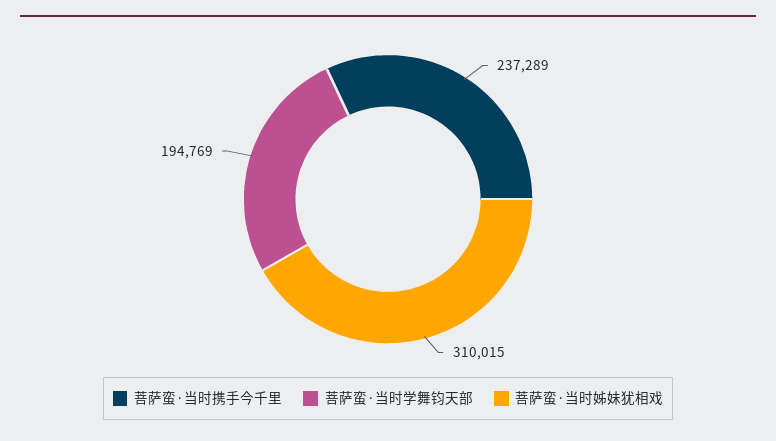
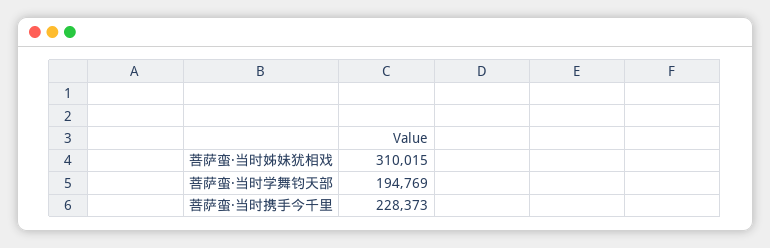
菩萨蛮·当时携手今千里: 237289 -> 228373

